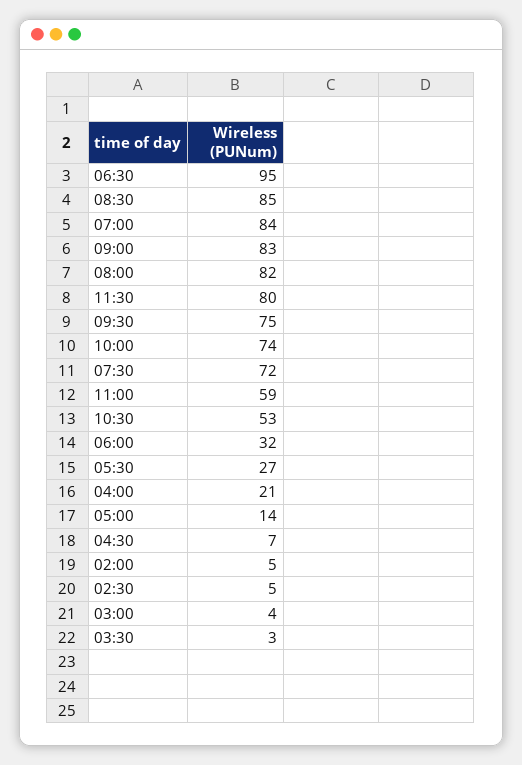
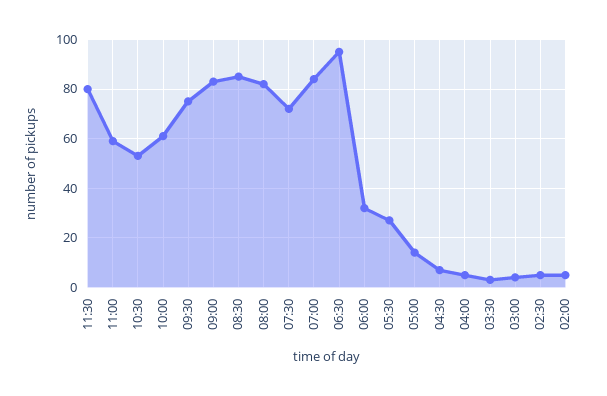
10:00: 74 -> 60
04:00: 21 -> 5

